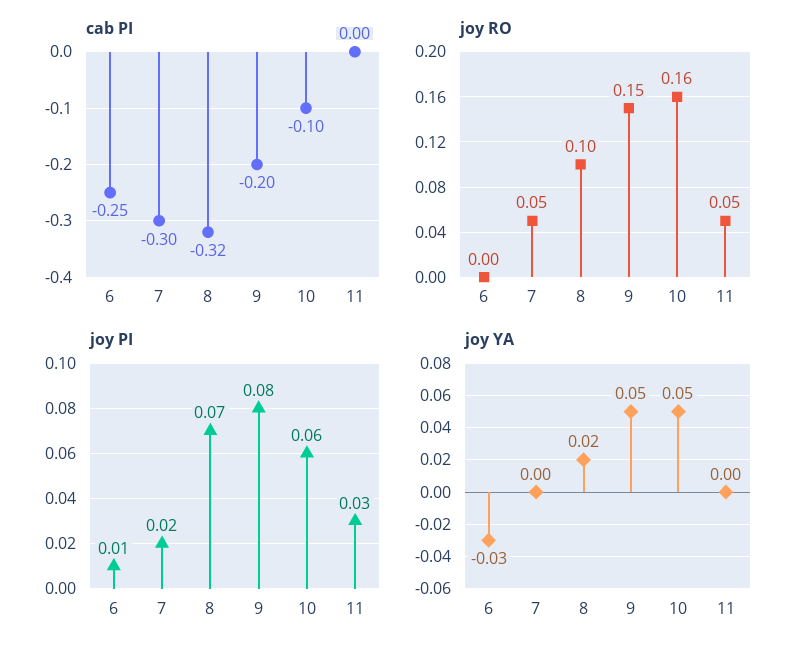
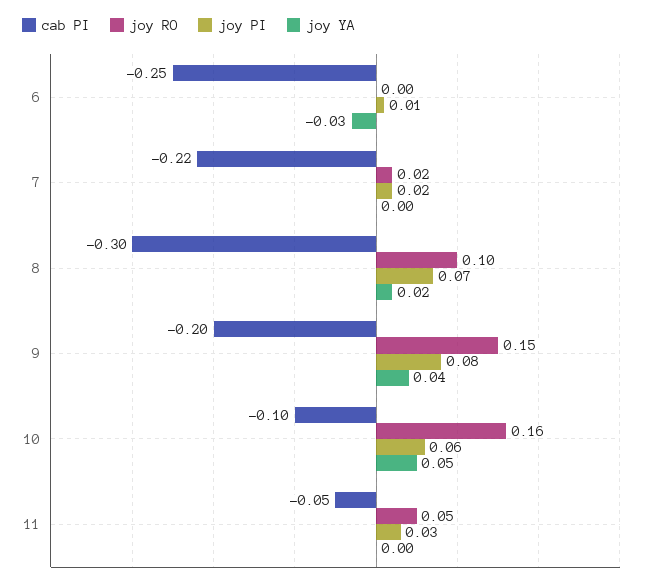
cab PI, 7: -0.3 -> -0.22
cab PI, 8: -0.32 -> -0.3
cab PI, 11: 0 -> -0.05
joy RO, 7: 0.05 -> 0.02
joy YA, 9: 0.05 -> 0.04

